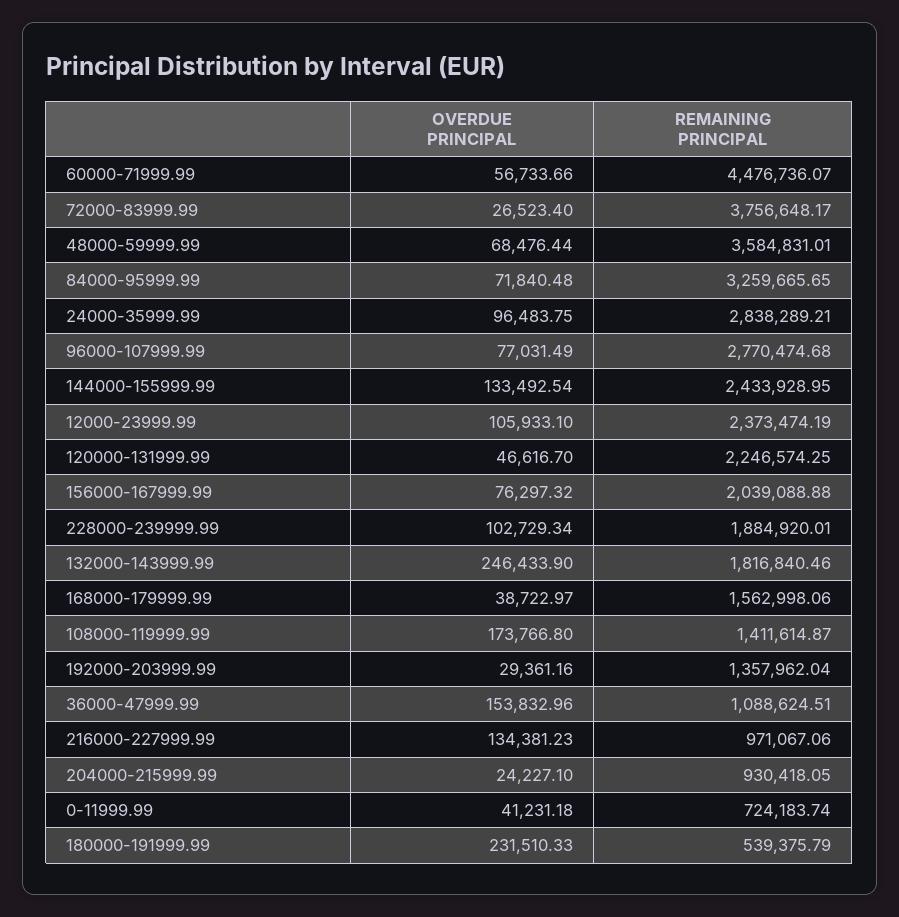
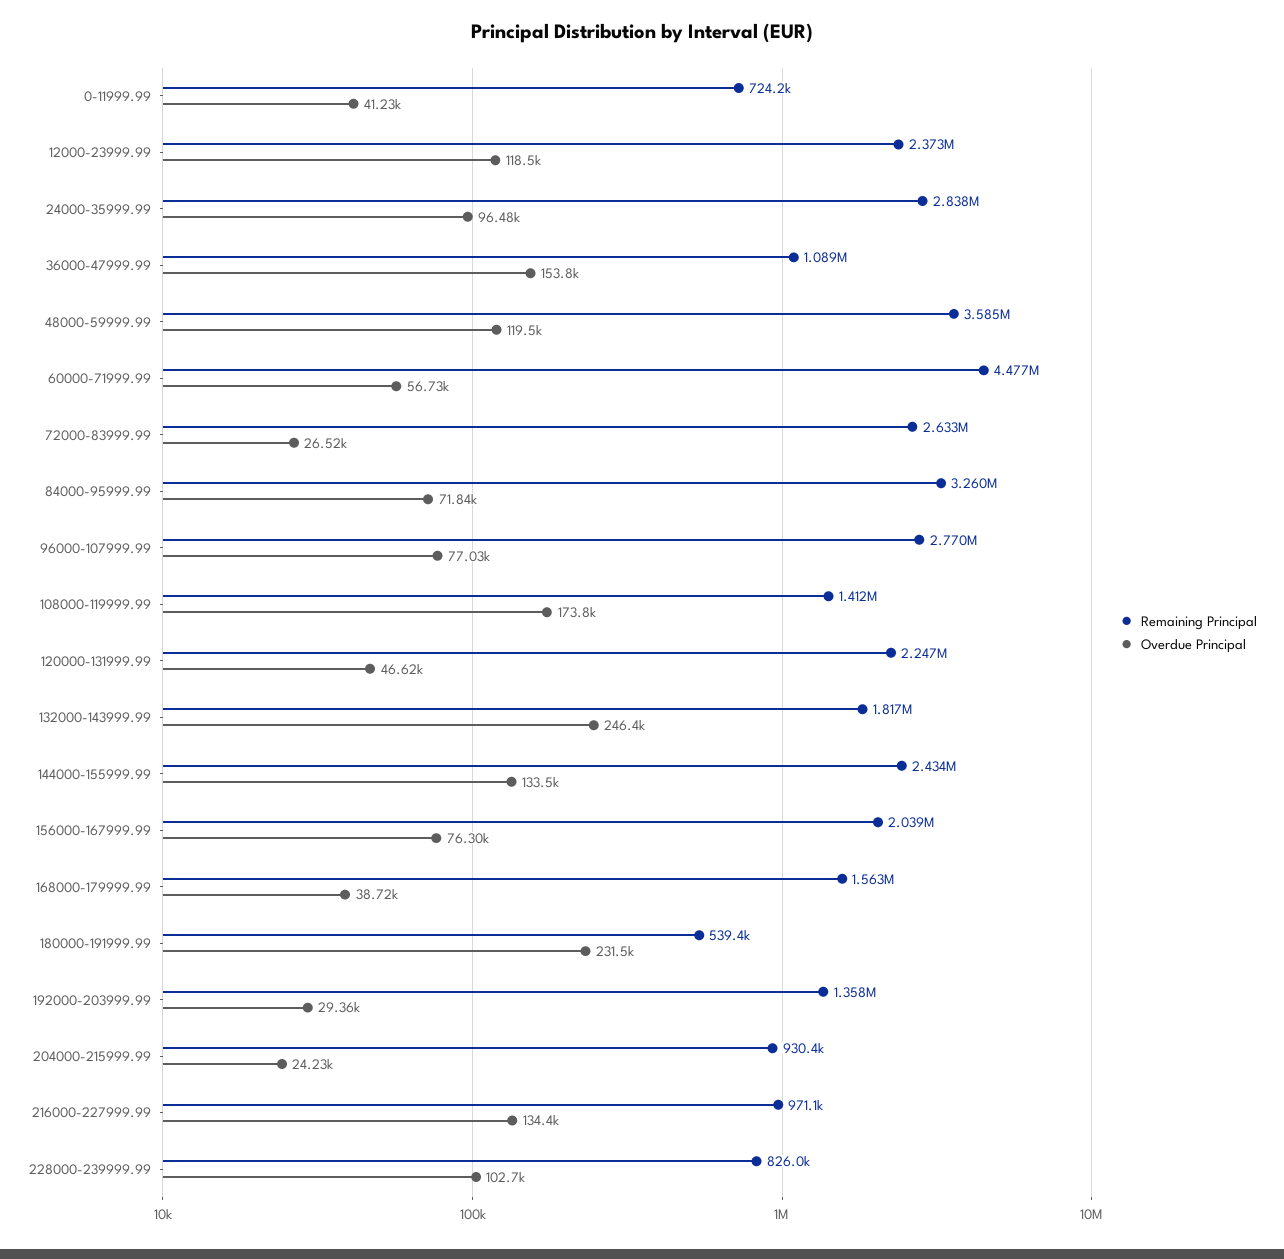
REMAINING PRINCIPAL, 72000-83999.99: 3756648.17 -> 2633000
OVERDUE PRINCIPAL, 48000-59999.99: 68476.44 -> 119500
OVERDUE PRINCIPAL, 12000-23999.99: 105933.1 -> 118500
REMAINING PRINCIPAL, 228000-239999.99: 1884920.01 -> 826000

